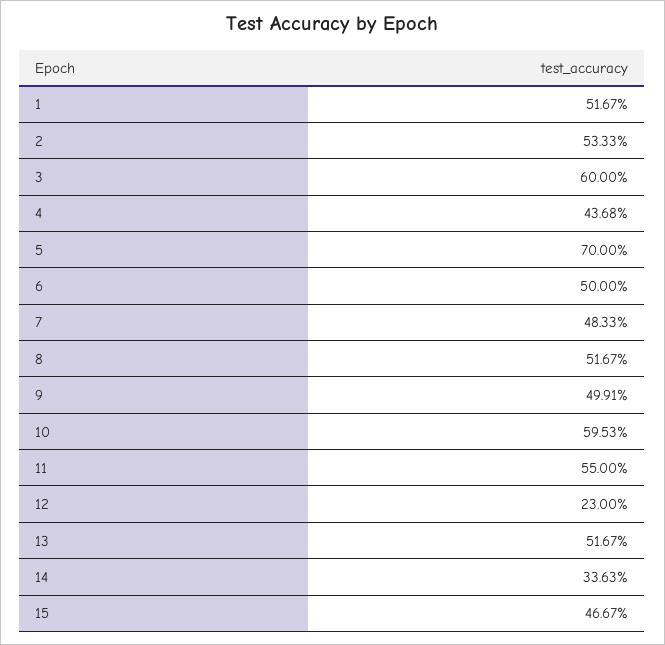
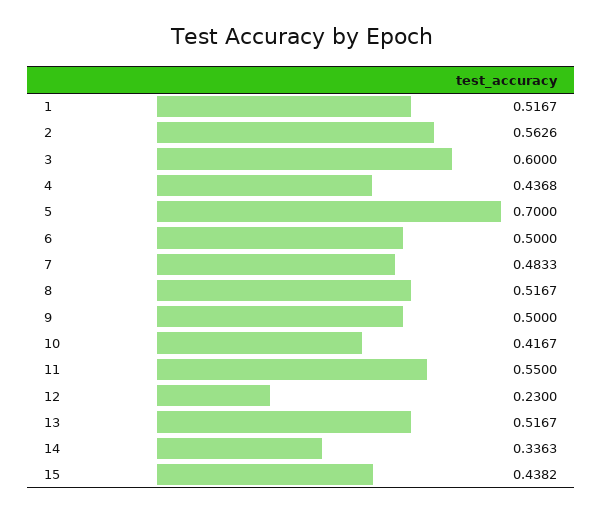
2: 0.5333 -> 0.5626
9: 0.4991 -> 0.5
10: 0.5953 -> 0.4167
15: 0.4667 -> 0.4382

